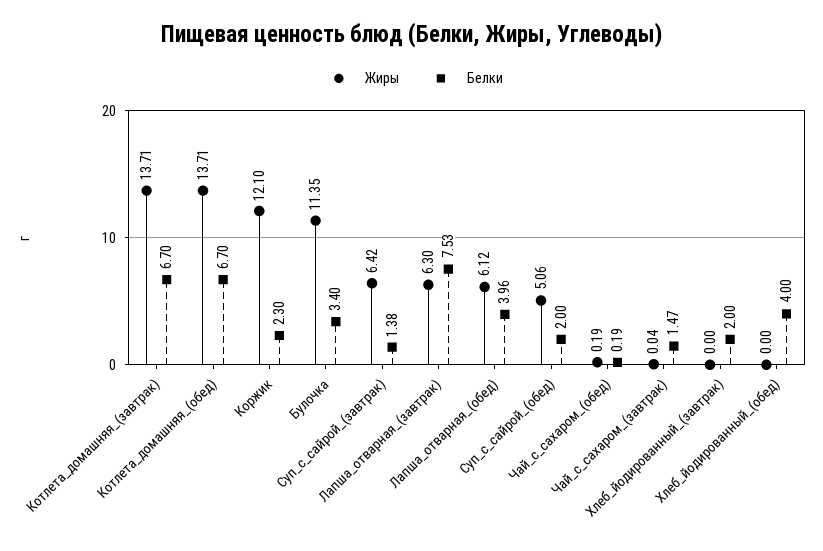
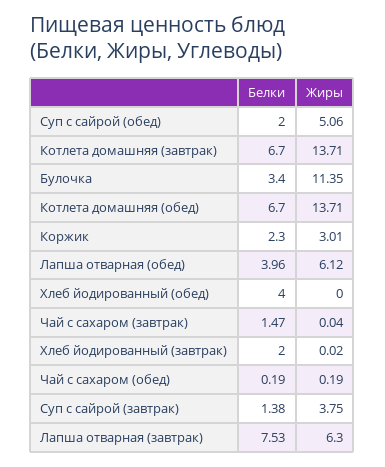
Жиры, Коржик: 12.1 -> 3.01
Жиры, Суп_с_сайрой_(завтрак): 6.42 -> 3.75
Жиры, Хлеб_йодированный_(завтрак): 0 -> 0.02

